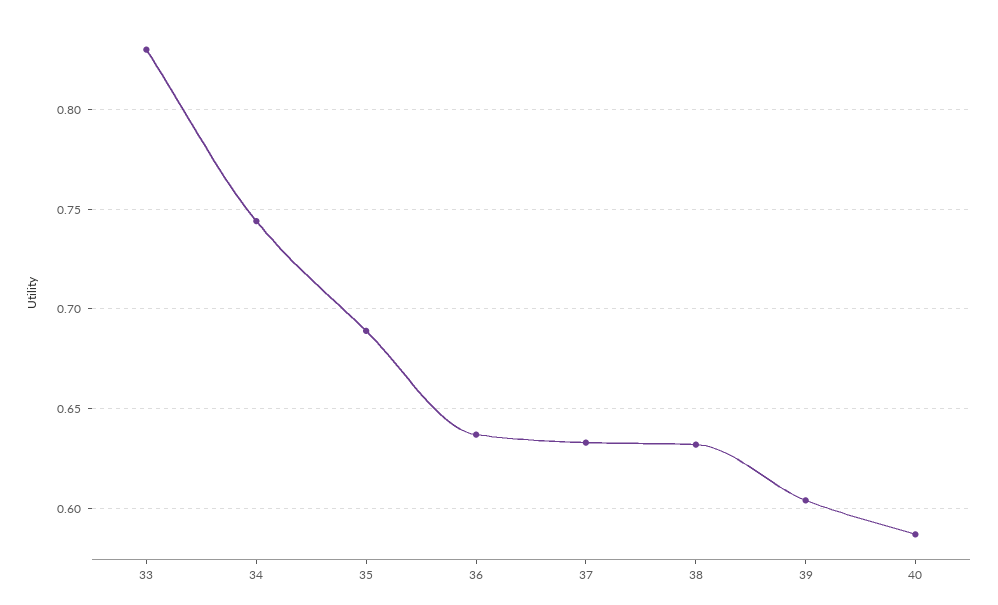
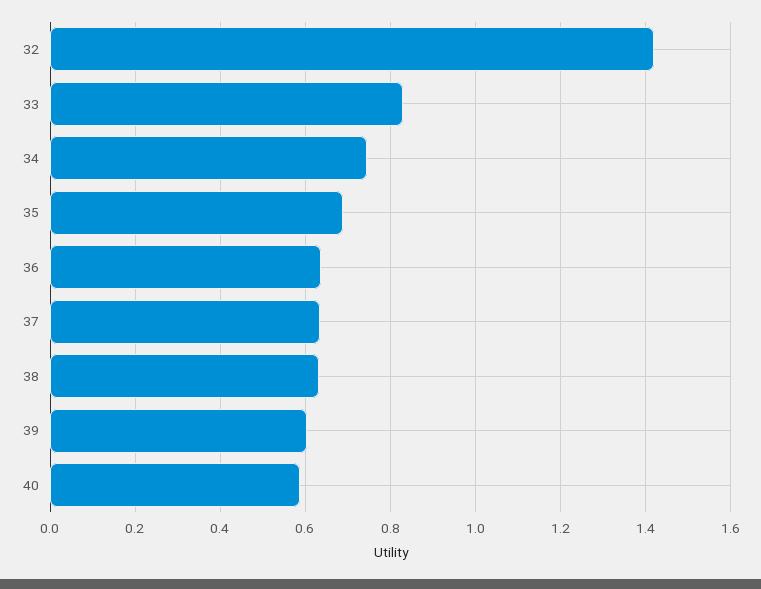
32: none -> 1.42

